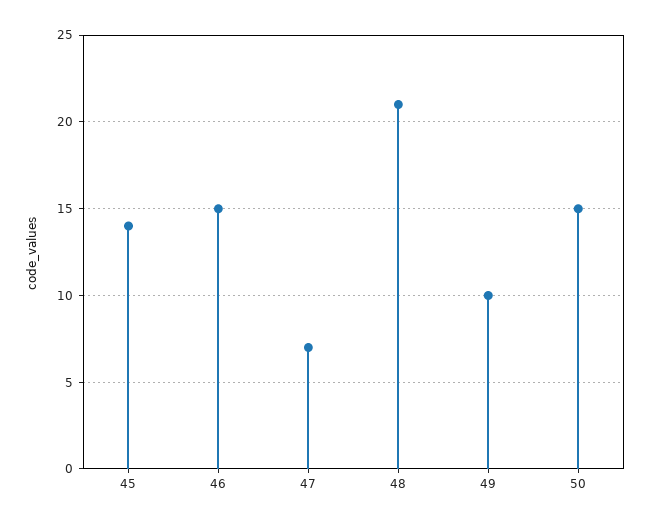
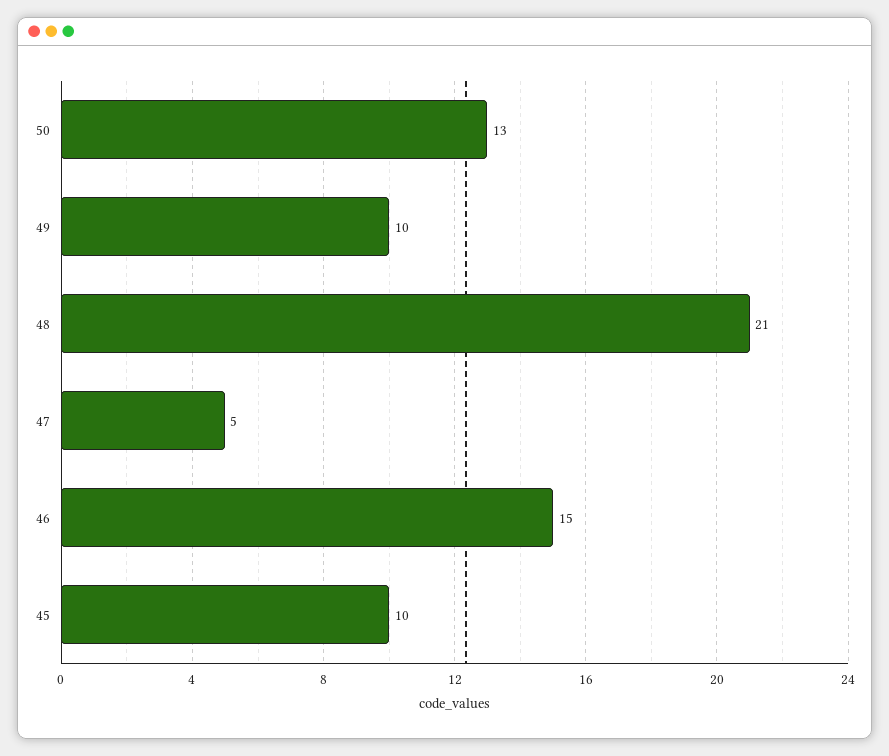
45: 14 -> 10
47: 7 -> 5
50: 15 -> 13

